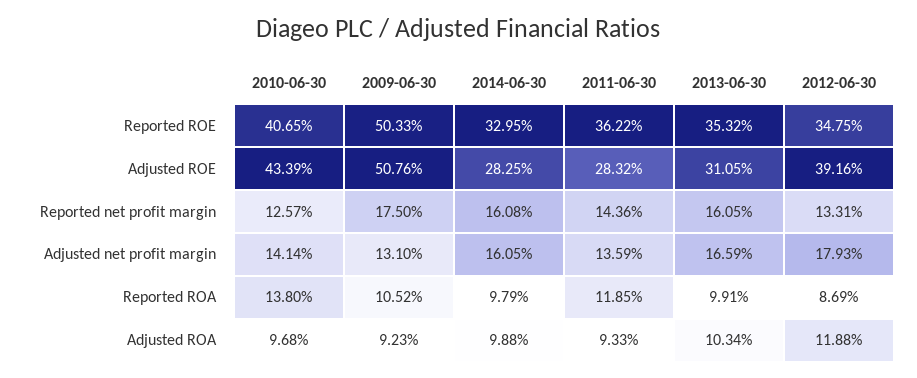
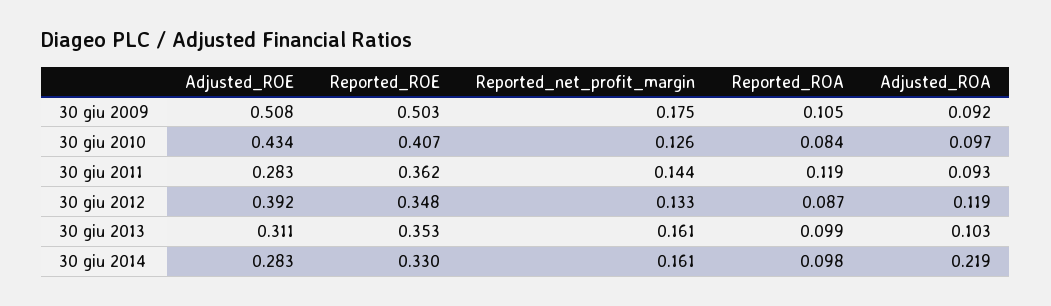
2010-06-30, Adjusted net profit margin: 0.1414 -> none
2009-06-30, Adjusted net profit margin: 0.131 -> none
2014-06-30, Adjusted net profit margin: 0.1605 -> none
2011-06-30, Adjusted net profit margin: 0.1359 -> none
2013-06-30, Adjusted net profit margin: 0.1659 -> none
2012-06-30, Adjusted net profit margin: 0.1793 -> none
2010-06-30, Reported ROA: 0.138 -> 0.084
2014-06-30, Adjusted ROA: 0.0988 -> 0.219

